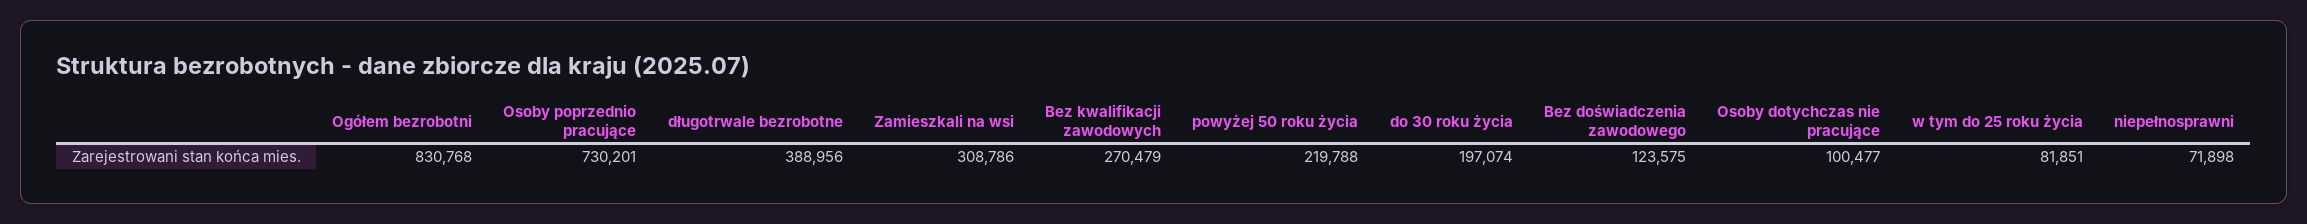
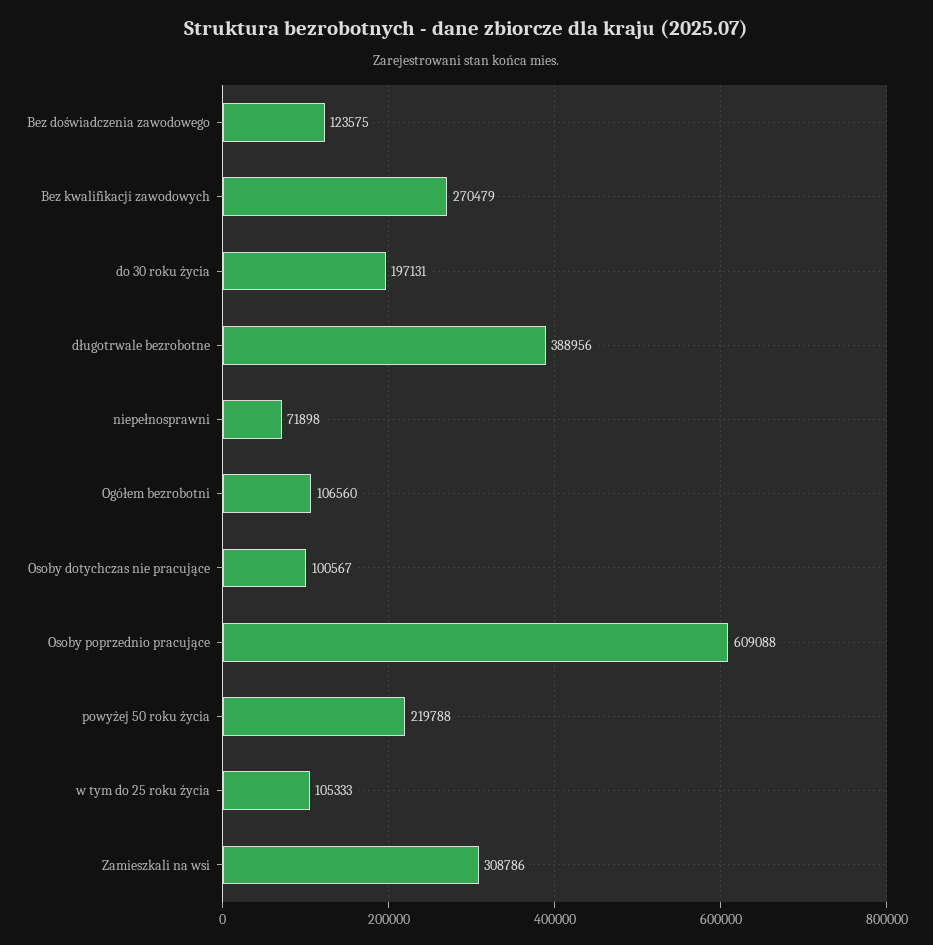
Ogółem bezrobotni: 830768 -> 106560
Osoby poprzednio pracujące: 730201 -> 609088
do 30 roku życia: 197074 -> 197131
Osoby dotychczas nie pracujące: 100477 -> 100567
w tym do 25 roku życia: 81851 -> 105333

